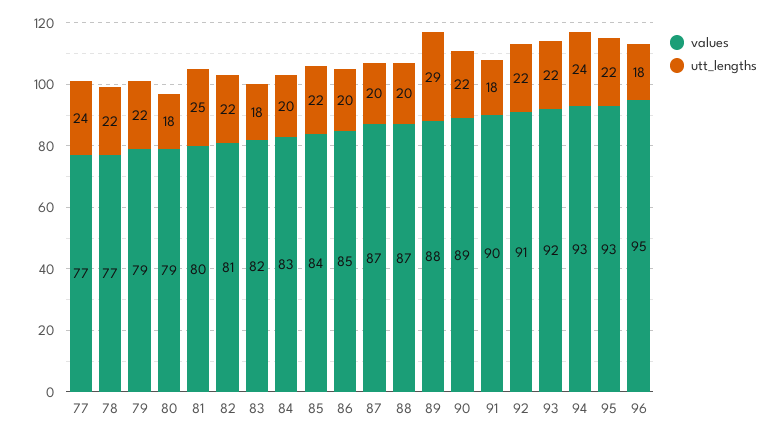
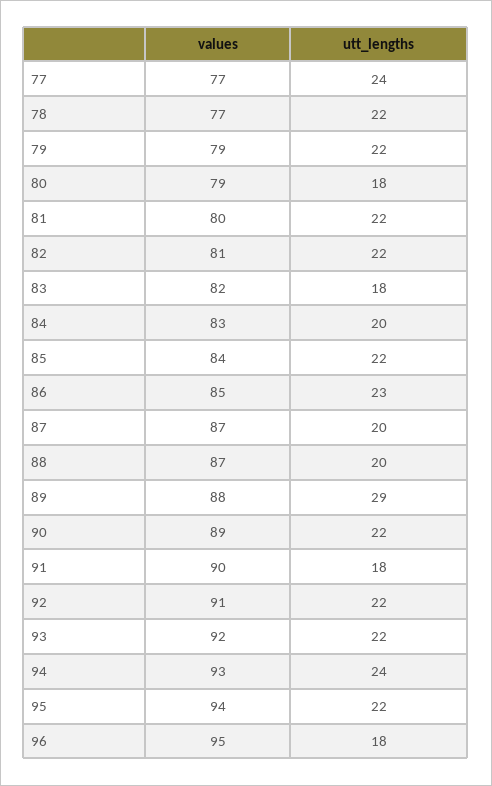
utt_lengths, 81: 25 -> 22
utt_lengths, 86: 20 -> 23
values, 95: 93 -> 94

